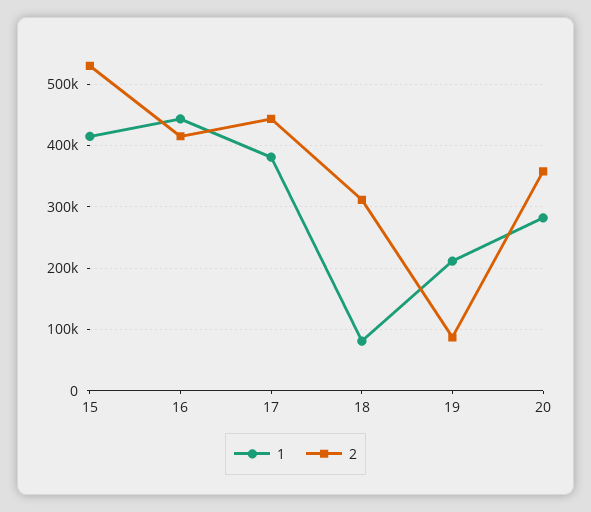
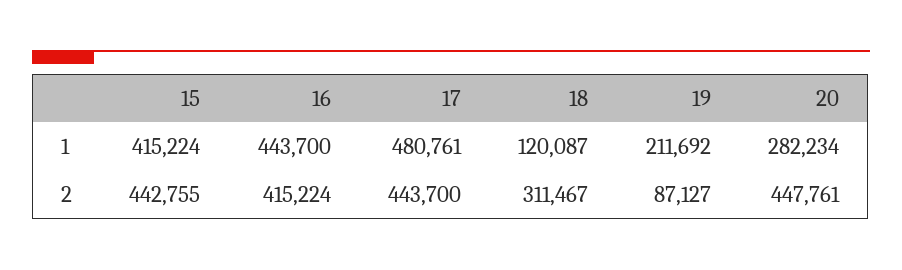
2, 15: 530000 -> 442755
1, 17: 380000 -> 480761
1, 18: 80000 -> 120087
2, 20: 360000 -> 447761

